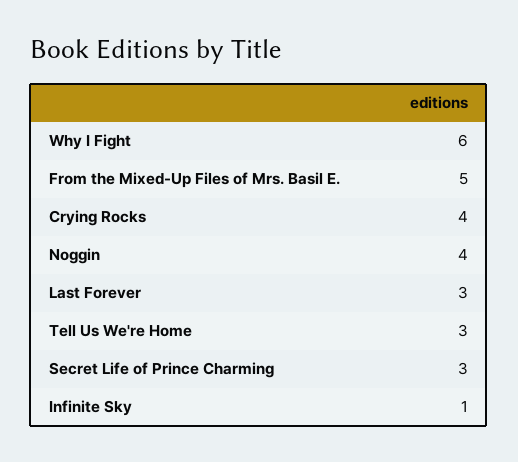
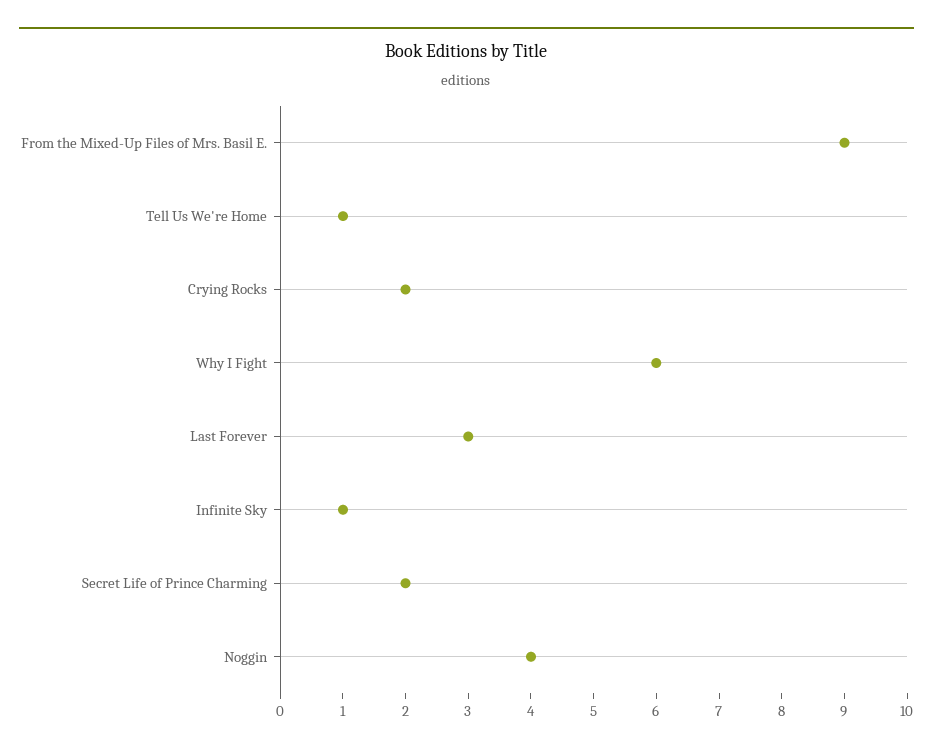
From the Mixed-Up Files of Mrs. Basil E.: 5 -> 9
Crying Rocks: 4 -> 2
Tell Us We're Home: 3 -> 1
Secret Life of Prince Charming: 3 -> 2

